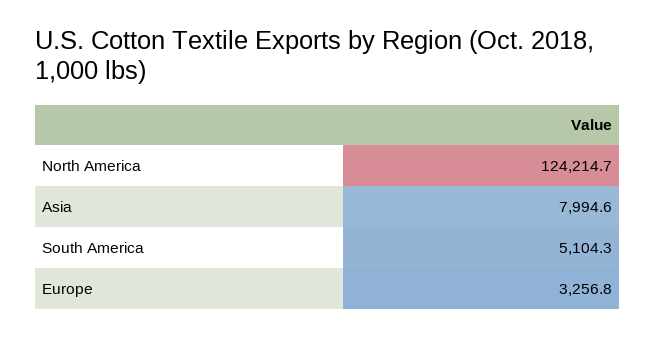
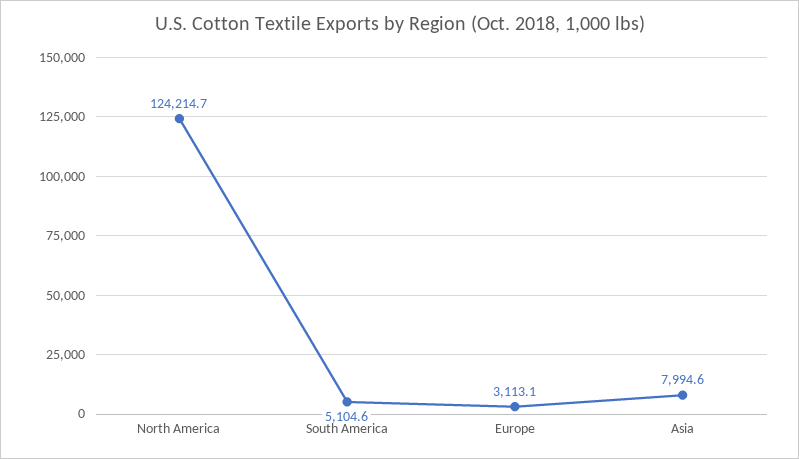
South America: 5104.3 -> 5104.6
Europe: 3256.8 -> 3113.1

